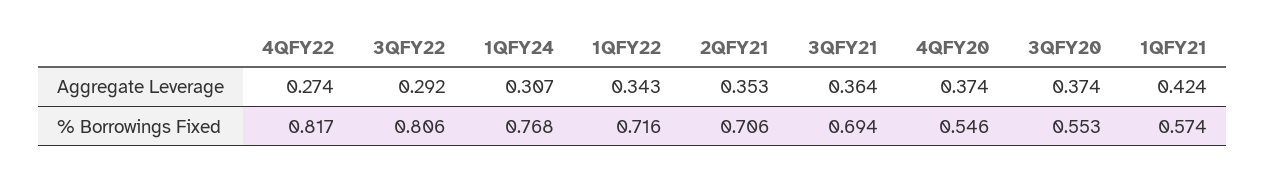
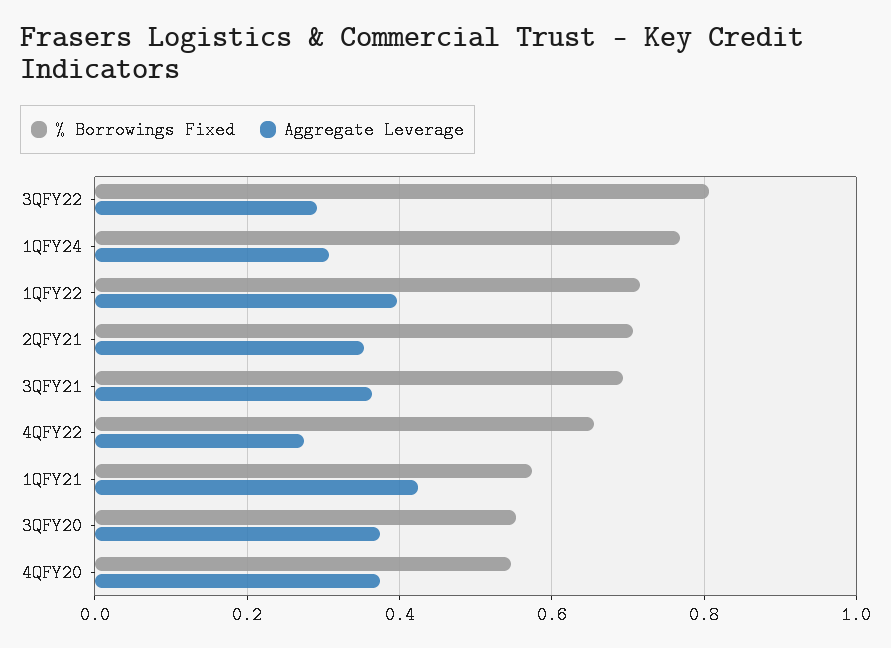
Aggregate Leverage, 1QFY22: 0.343 -> 0.4
% Borrowings Fixed, 4QFY22: 0.817 -> 0.66

